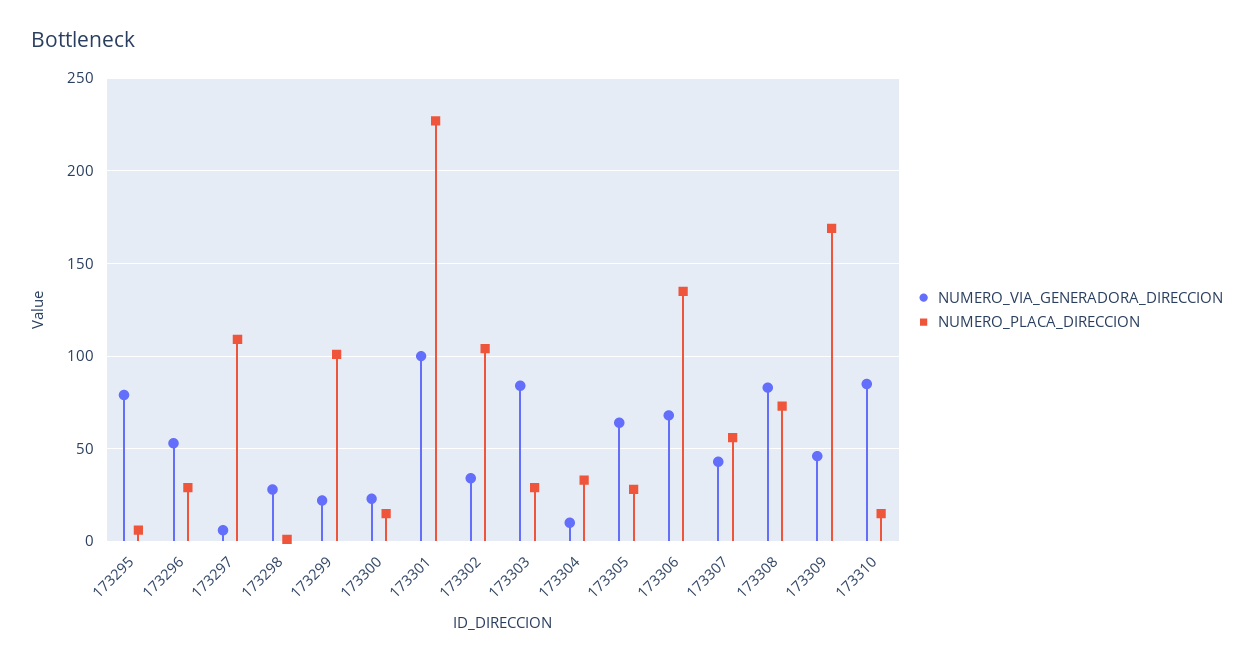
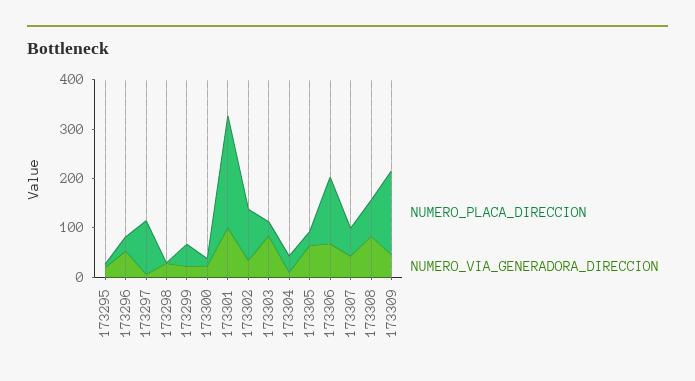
NUMERO_VIA_GENERADORA_DIRECCION, 173295: 80 -> 20
NUMERO_PLACA_DIRECCION, 173299: 100 -> 40
NUMERO_VIA_GENERADORA_DIRECCION, 173310: 85 -> none
NUMERO_PLACA_DIRECCION, 173310: 15 -> none

